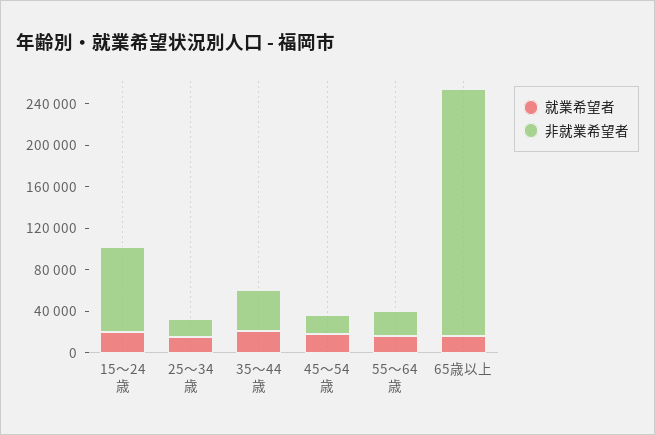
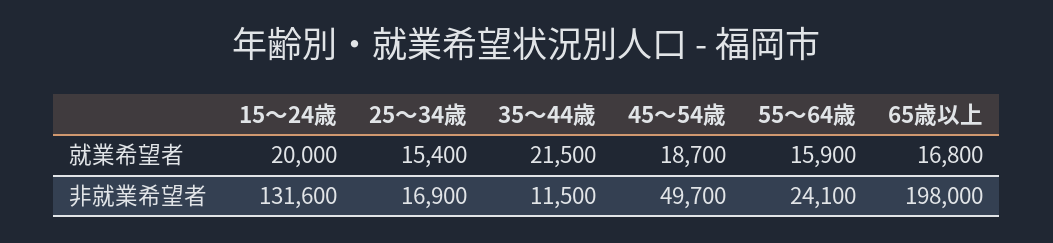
非就業希望者, 15～24歳: 80000 -> 131600
非就業希望者, 35～44歳: 40000 -> 11500
非就業希望者, 45～54歳: 20000 -> 49700
非就業希望者, 65歳以上: 240000 -> 198000

